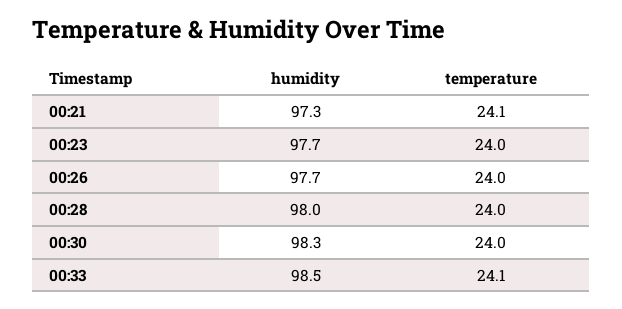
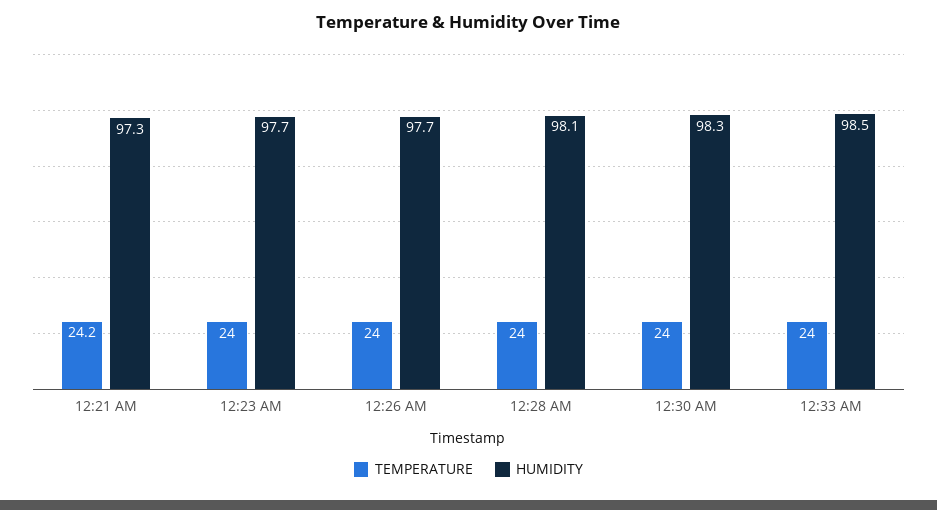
temperature, 00:21: 24.1 -> 24.2
humidity, 00:28: 98 -> 98.1
temperature, 00:33: 24.1 -> 24

